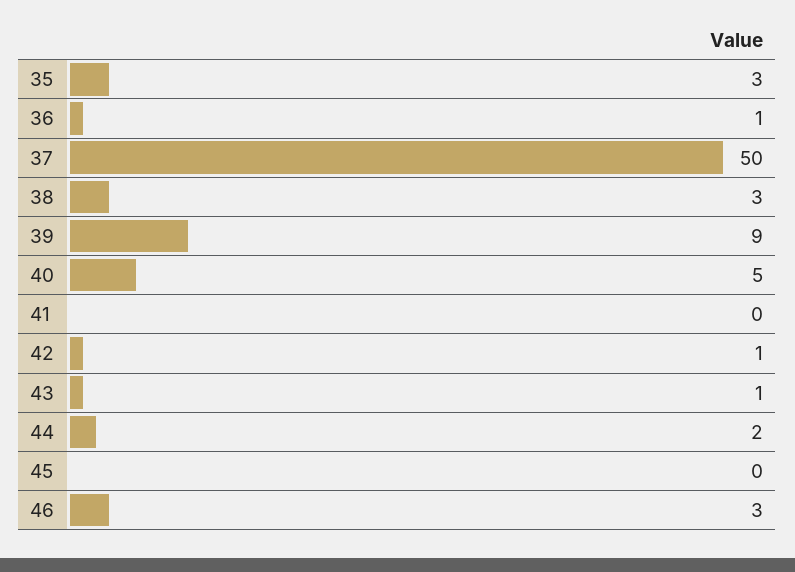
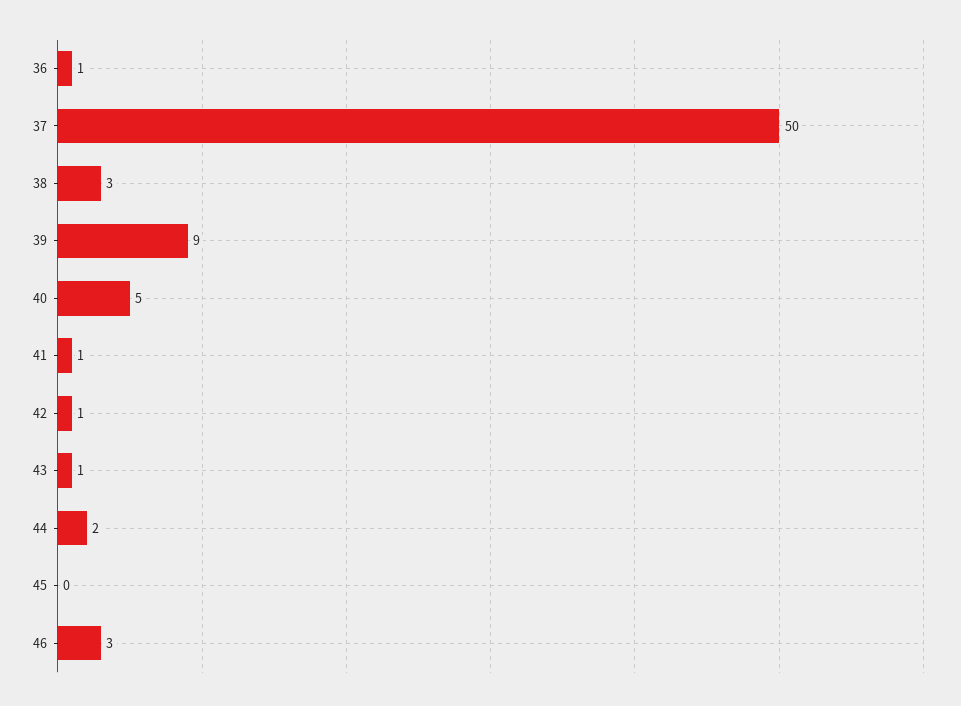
35: 3 -> none
41: 0 -> 1

